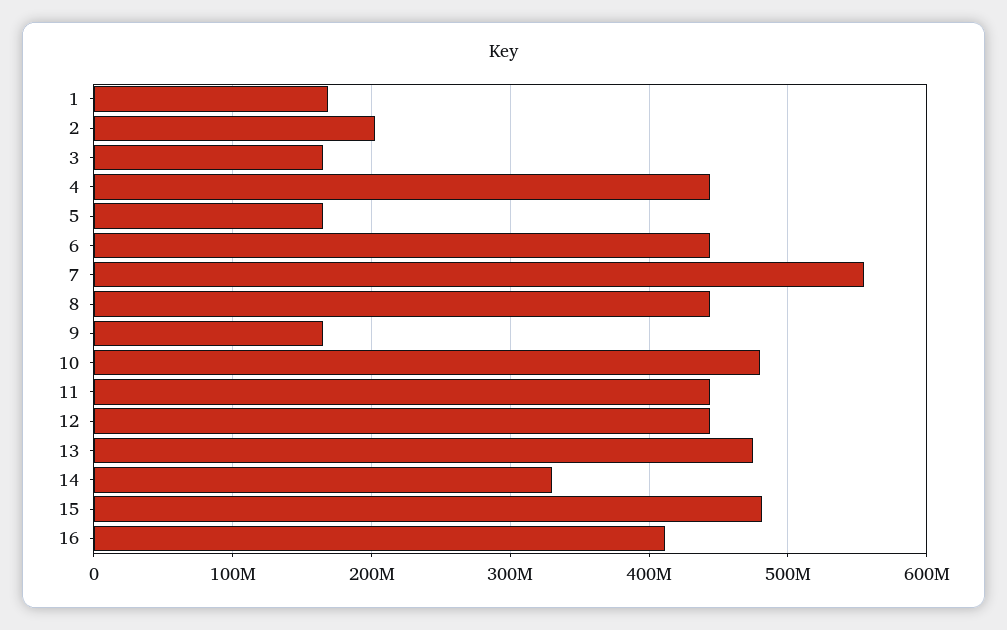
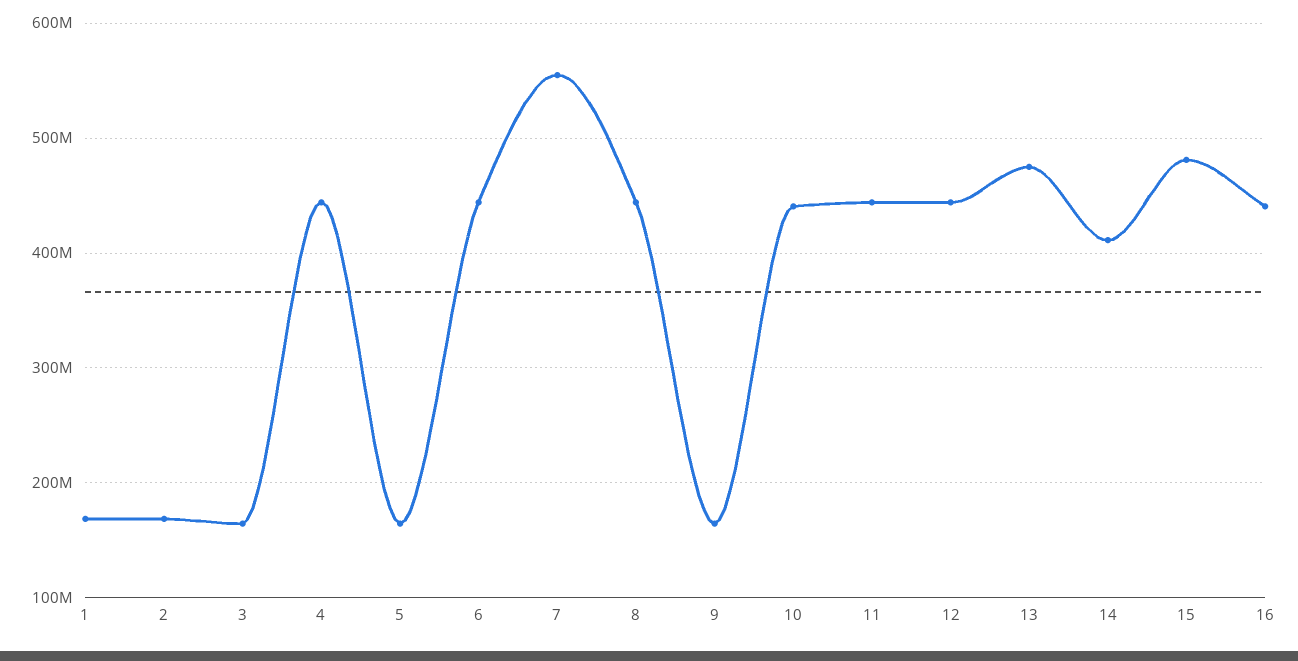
2: 200000000 -> 170000000
10: 480000000 -> 440000000
14: 330000000 -> 410000000
16: 410000000 -> 440000000

